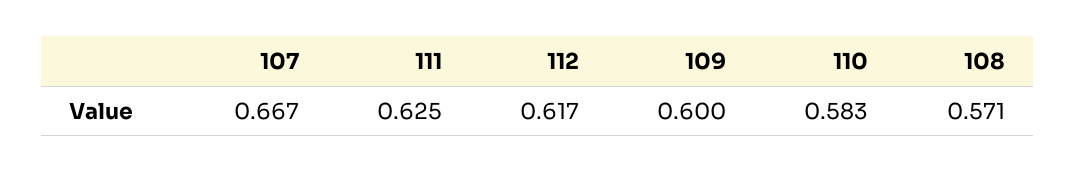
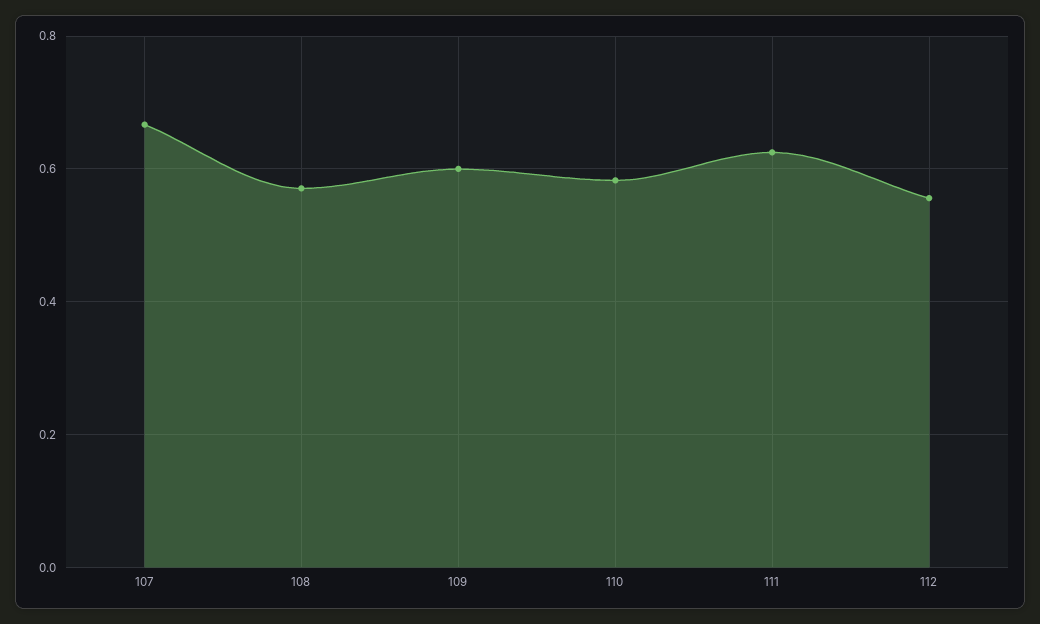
112: 0.617 -> 0.56

